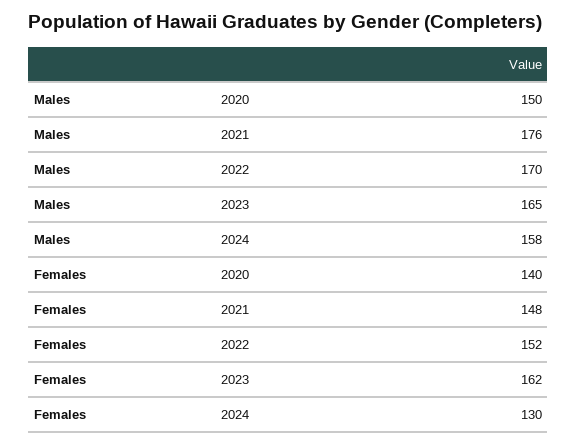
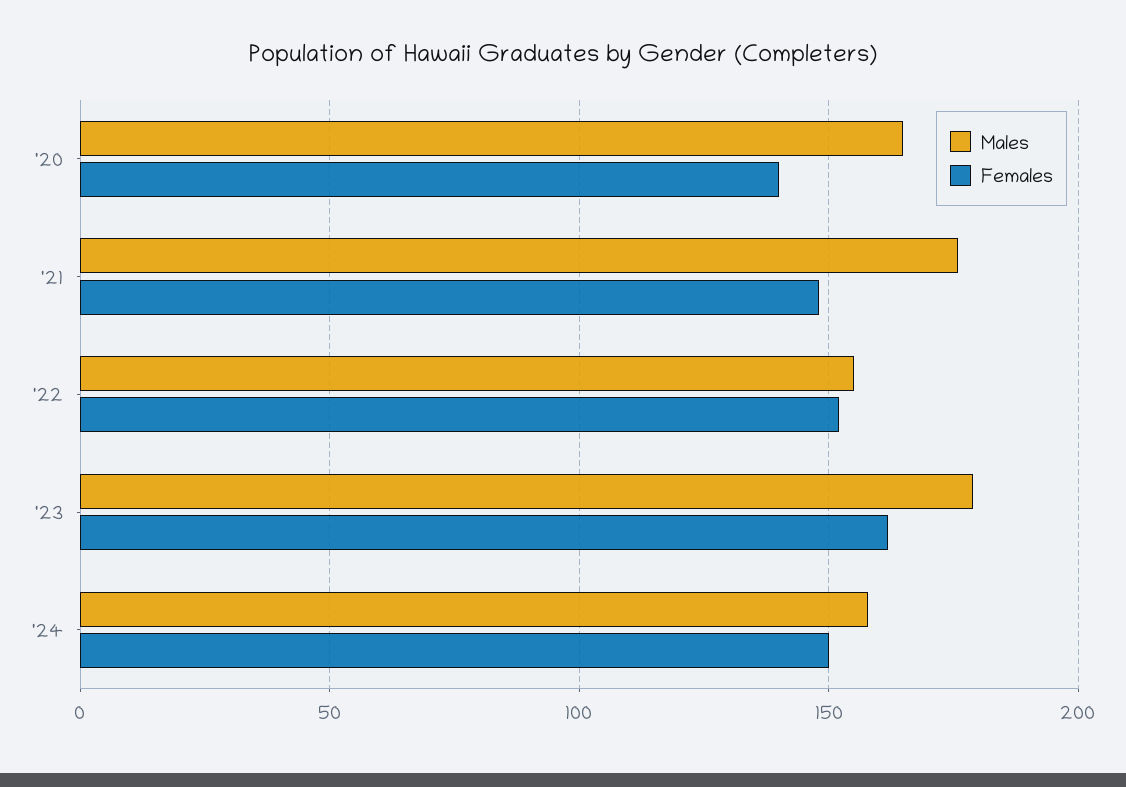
Males, 2020: 150 -> 165
Males, 2022: 170 -> 155
Males, 2023: 165 -> 180
Females, 2024: 130 -> 150

